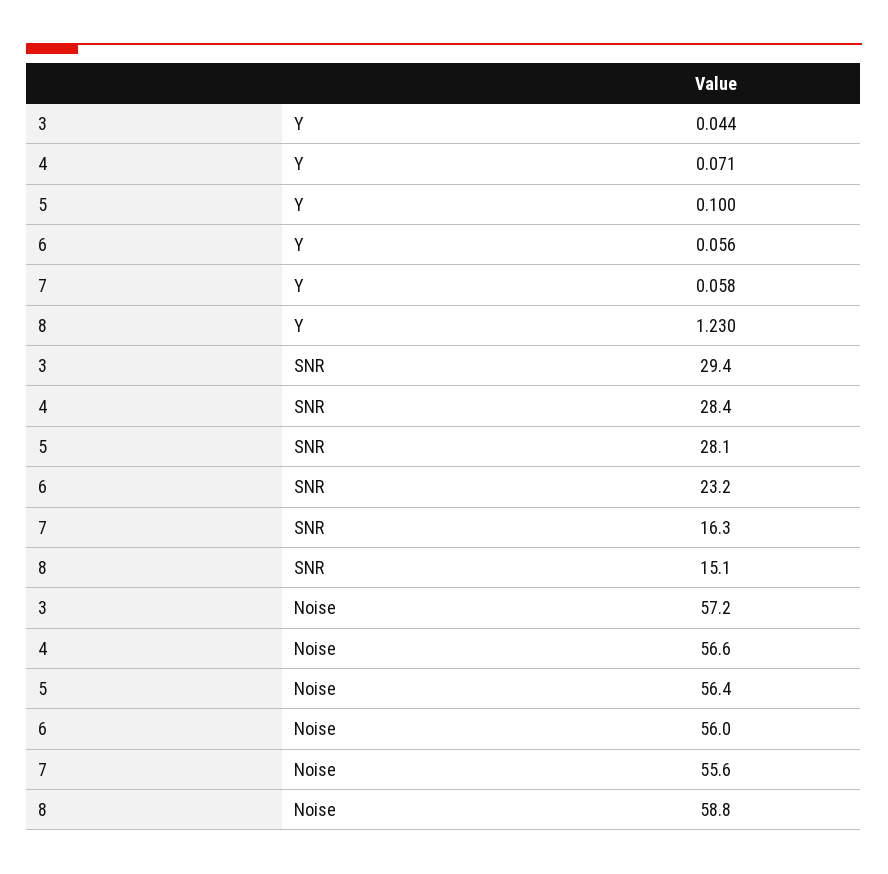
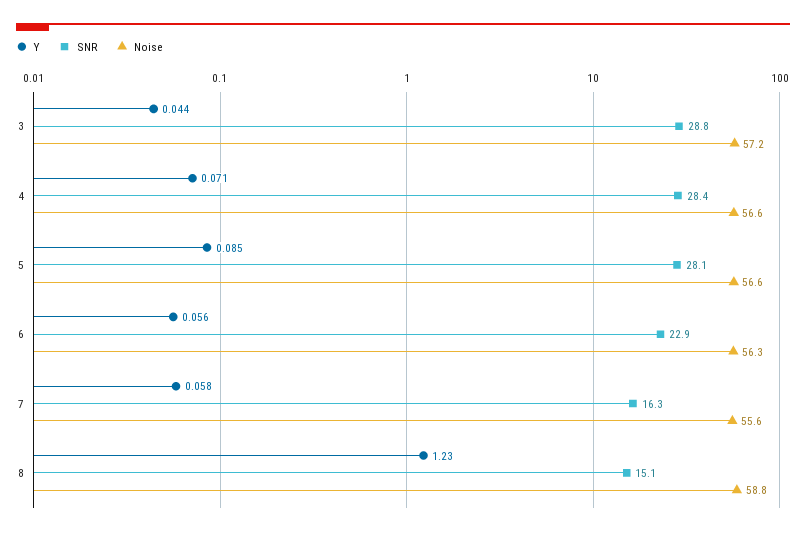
Y, 5: 0.1 -> 0.085
SNR, 3: 29.4 -> 28.8
SNR, 6: 23.2 -> 22.9
Noise, 5: 56.4 -> 56.6
Noise, 6: 56 -> 56.3

